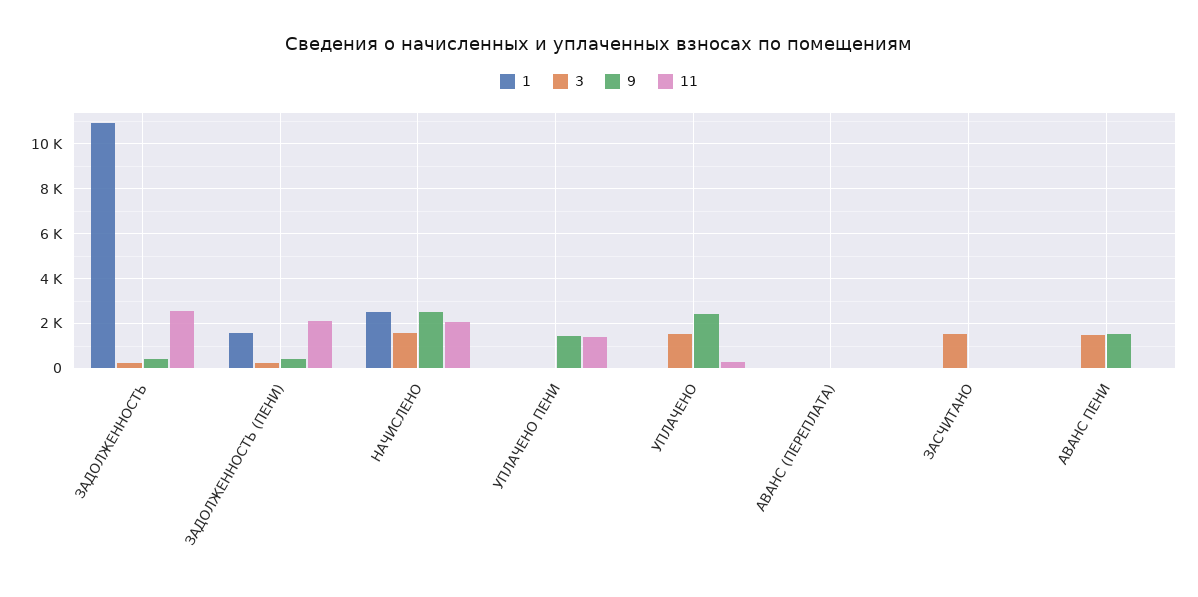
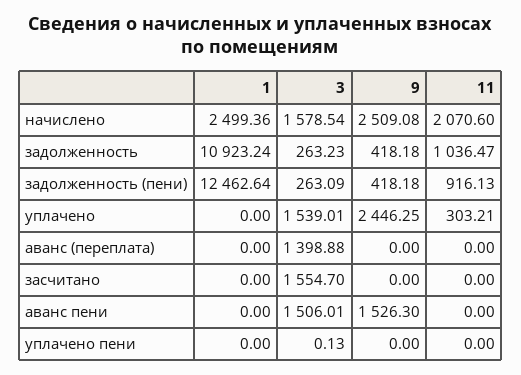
11, ЗАДОЛЖЕННОСТЬ: 2500 -> 1036.47
1, ЗАДОЛЖЕННОСТЬ (ПЕНИ): 1500 -> 12462.64
11, ЗАДОЛЖЕННОСТЬ (ПЕНИ): 2000 -> 916.13
9, УПЛАЧЕНО ПЕНИ: 1500 -> 0
11, УПЛАЧЕНО ПЕНИ: 1500 -> 0
3, АВАНС (ПЕРЕПЛАТА): 0 -> 1398.88

